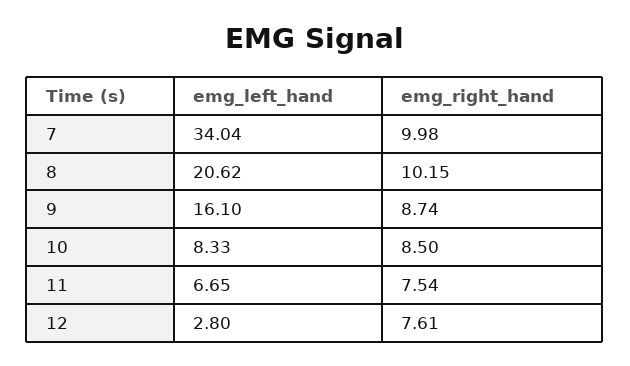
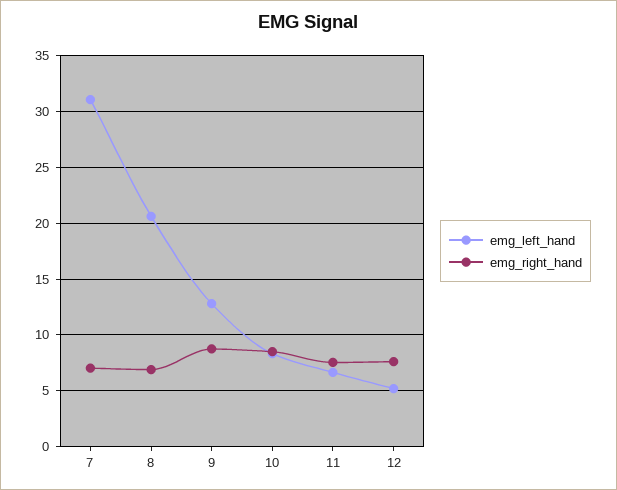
emg_left_hand, 7: 34.04 -> 31
emg_right_hand, 7: 9.98 -> 7
emg_right_hand, 8: 10.15 -> 7
emg_left_hand, 9: 16.1 -> 13
emg_left_hand, 12: 2.8 -> 5

